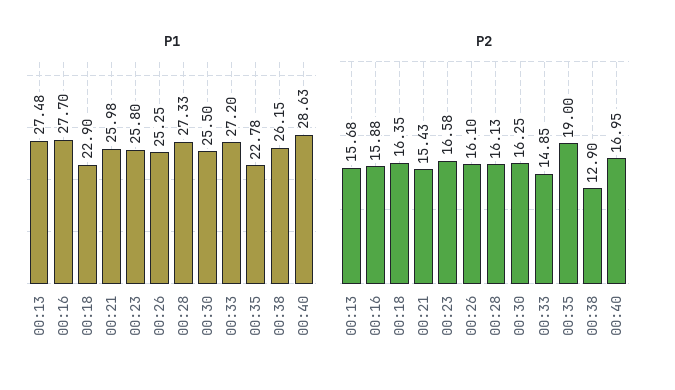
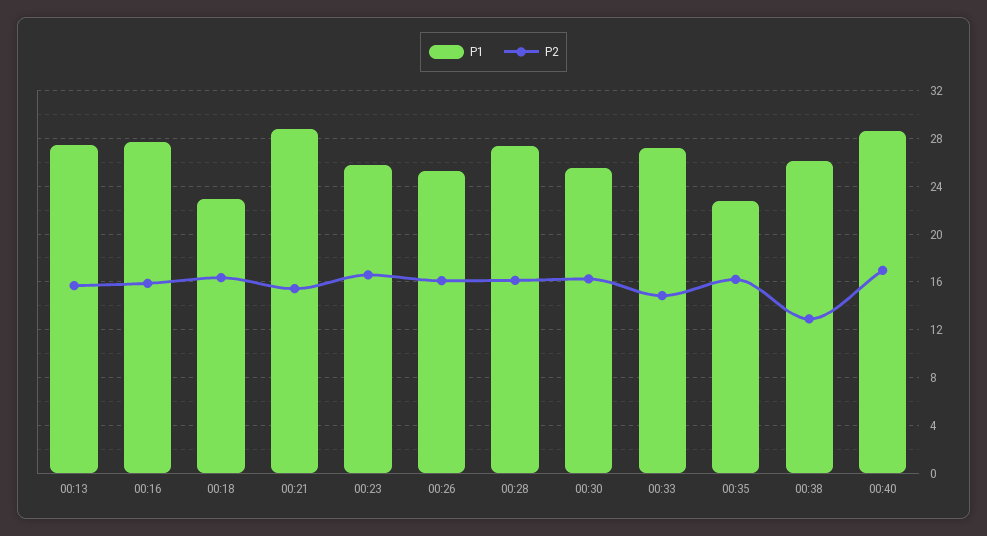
P1, 00:21: 25.98 -> 29
P2, 00:35: 19 -> 16

